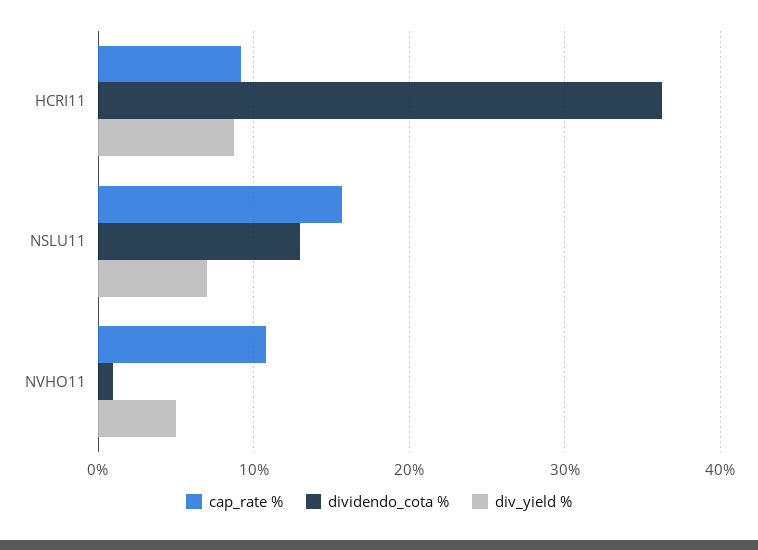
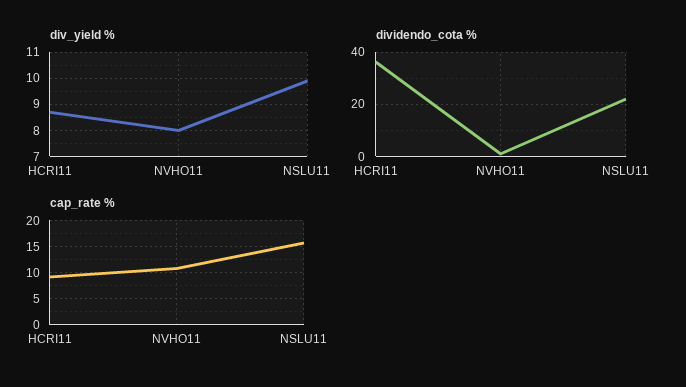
dividendo_cota %, NSLU11: 13 -> 22.5
div_yield %, NSLU11: 7 -> 10
div_yield %, NVHO11: 5 -> 8

